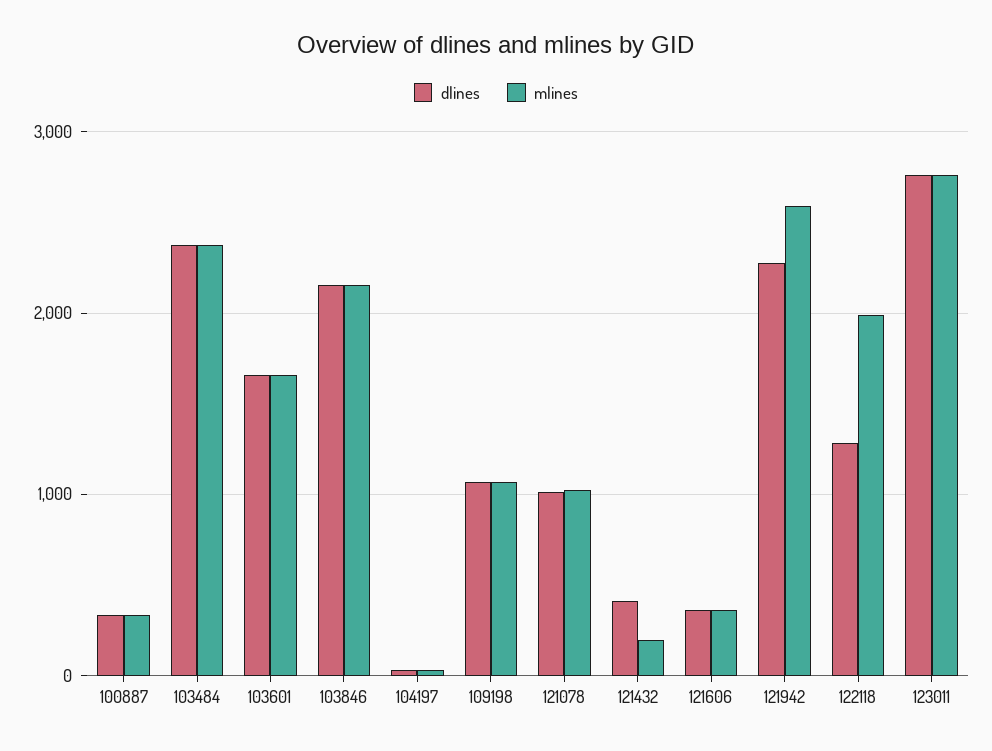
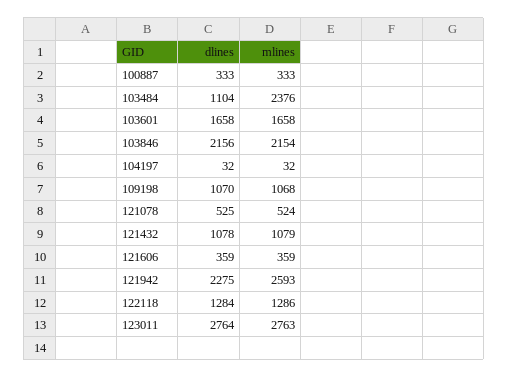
dlines, 103484: 2400 -> 1104
dlines, 121078: 1000 -> 525
mlines, 121078: 1000 -> 524
dlines, 121432: 400 -> 1078
mlines, 121432: 200 -> 1079
mlines, 122118: 2000 -> 1286

